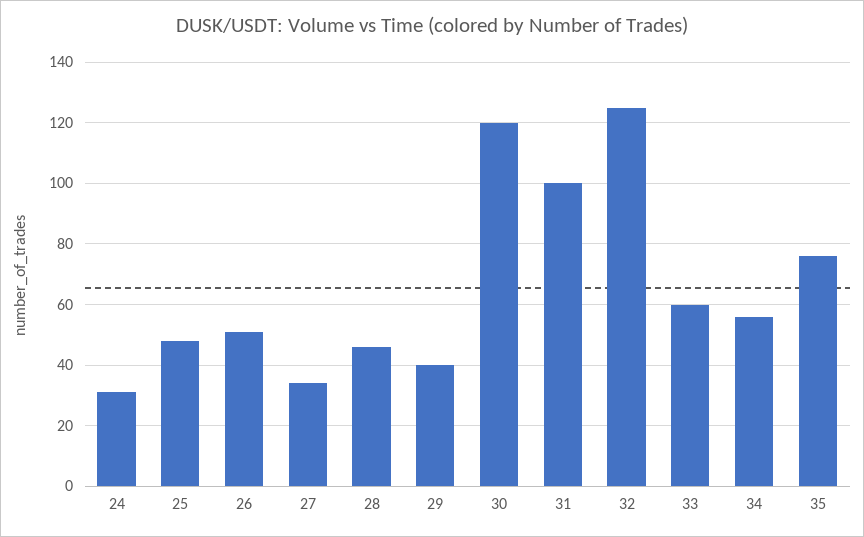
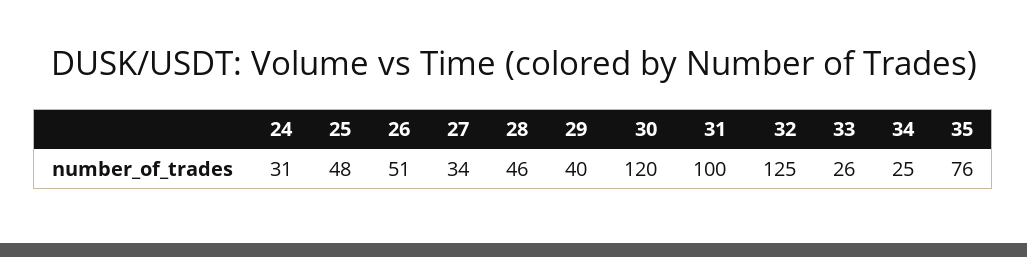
33: 60 -> 26
34: 55 -> 25

